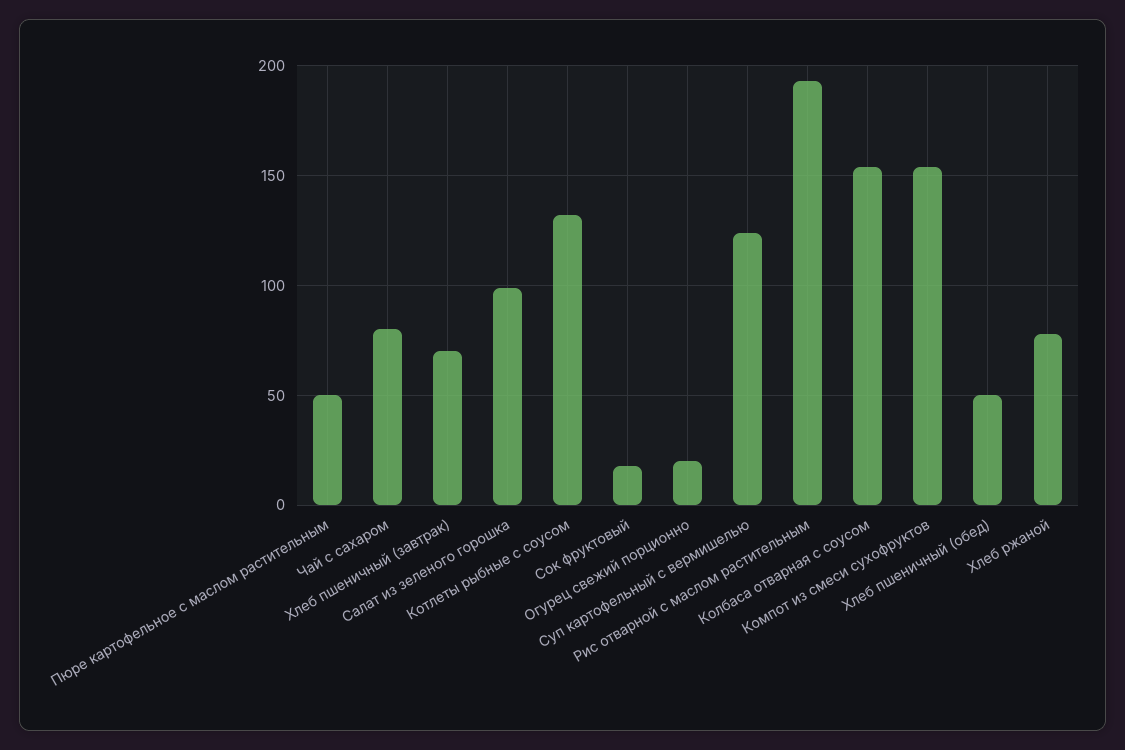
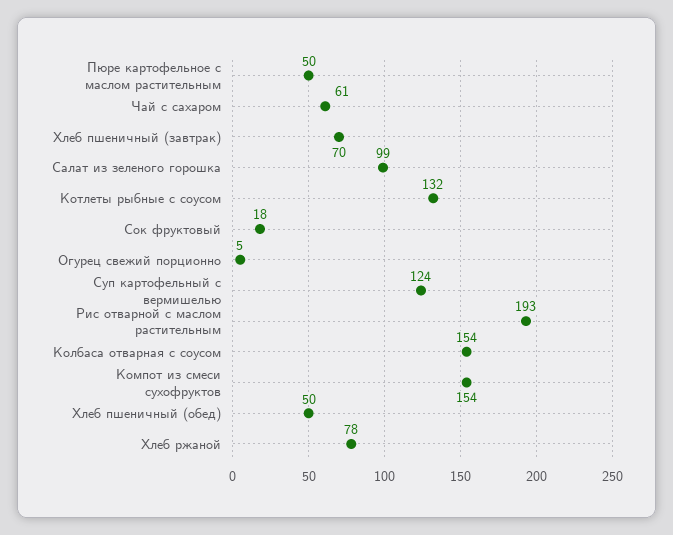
Чай с сахаром: 80 -> 61
Огурец свежий порционно: 20 -> 5

